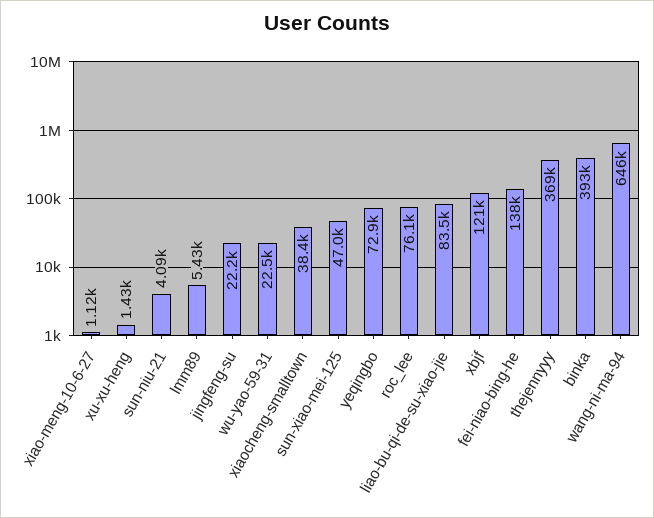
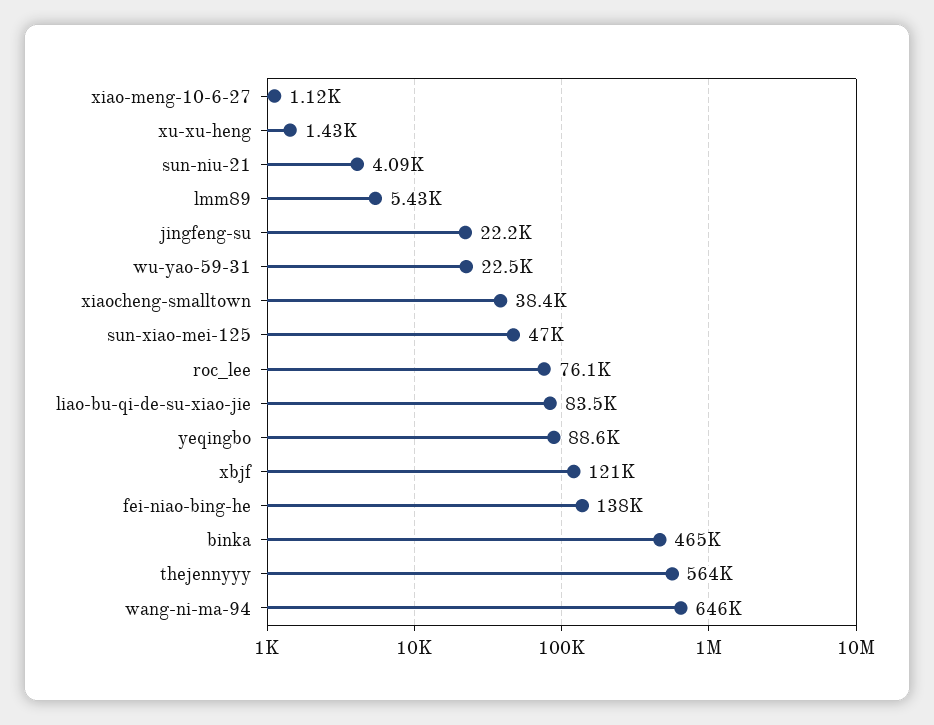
yeqingbo: 72900 -> 88600
thejennyyy: 369000 -> 564000
binka: 393000 -> 465000

